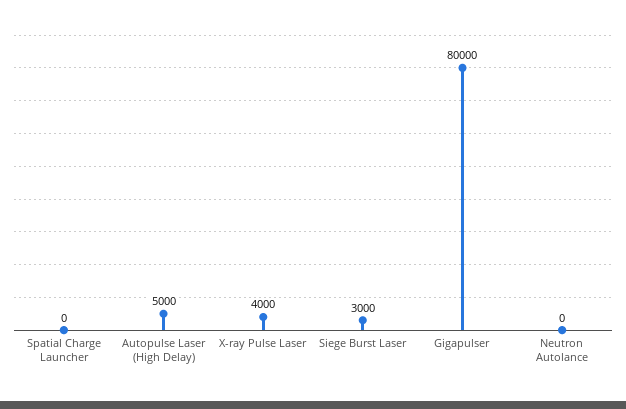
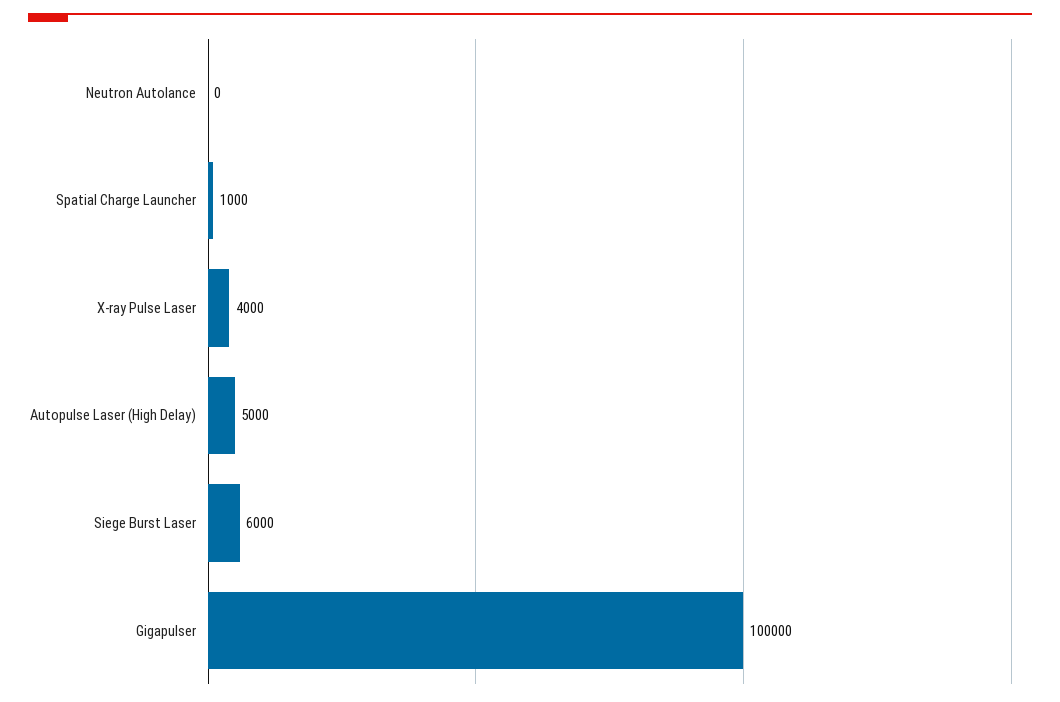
Spatial Charge Launcher: 0 -> 1000
Siege Burst Laser: 3000 -> 6000
Gigapulser: 80000 -> 100000

